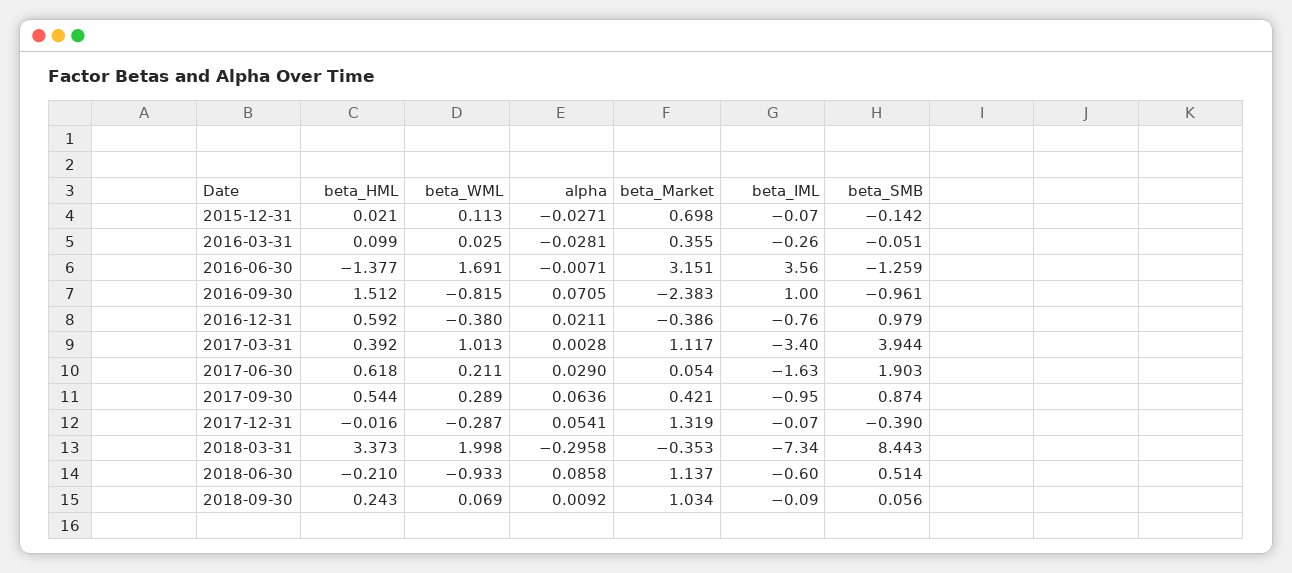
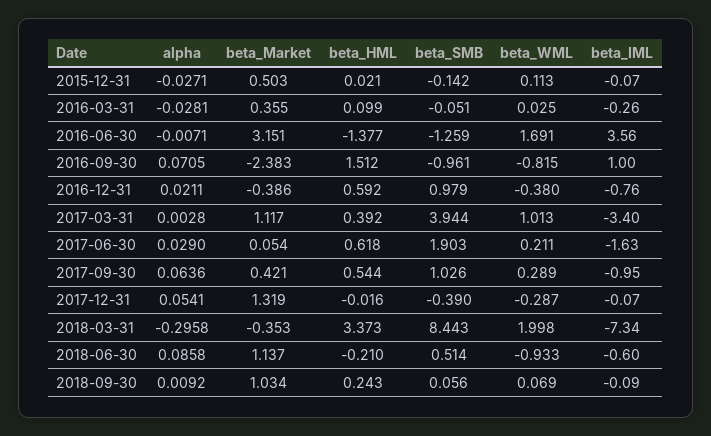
beta_Market, 2015-12-31: 0.698 -> 0.503
beta_SMB, 2017-09-30: 0.874 -> 1.026

